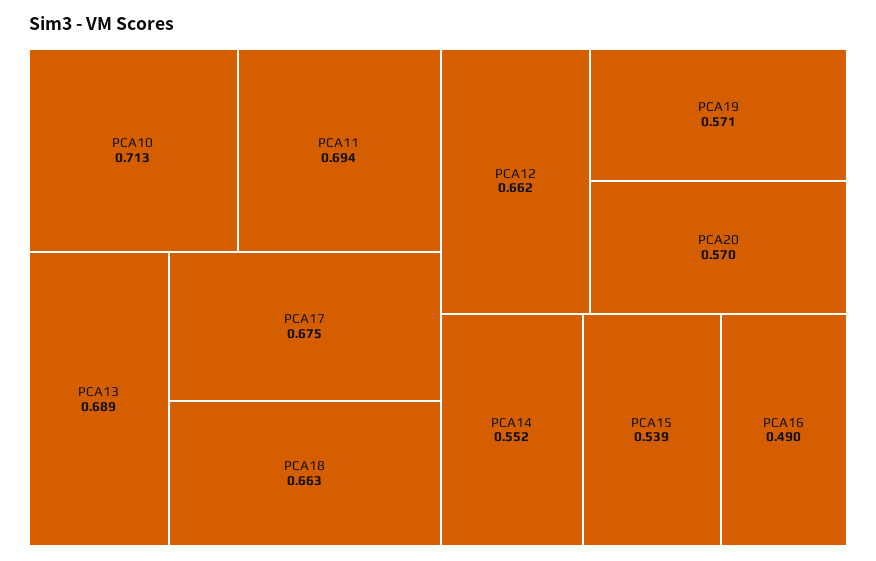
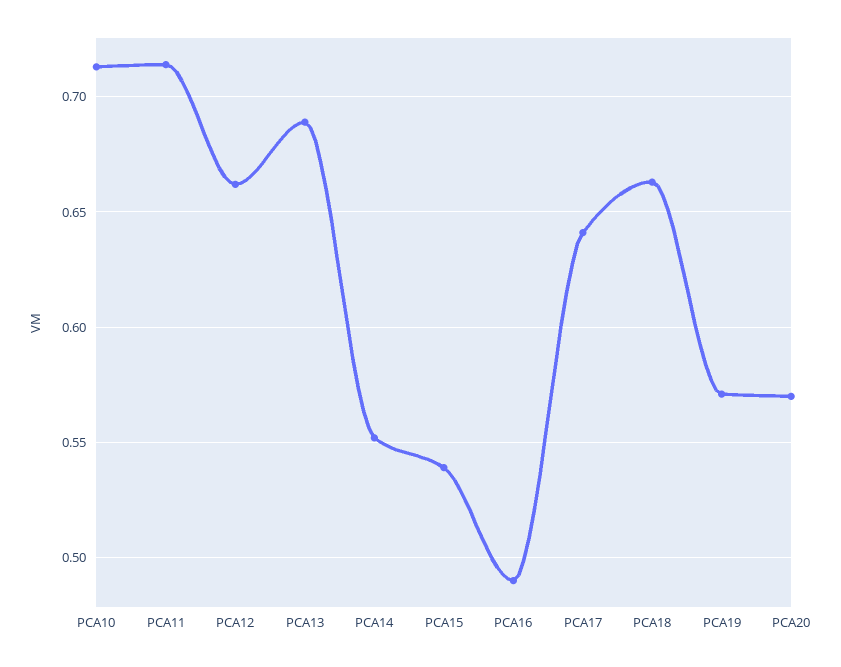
PCA11: 0.694 -> 0.715
PCA17: 0.675 -> 0.64

